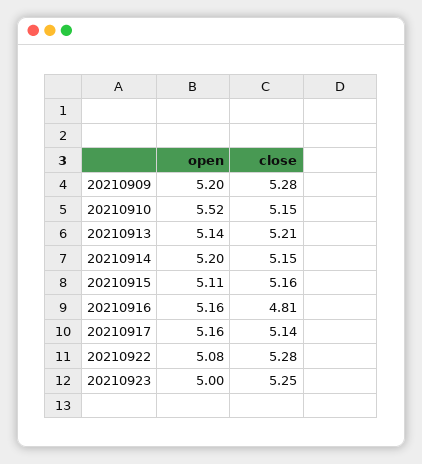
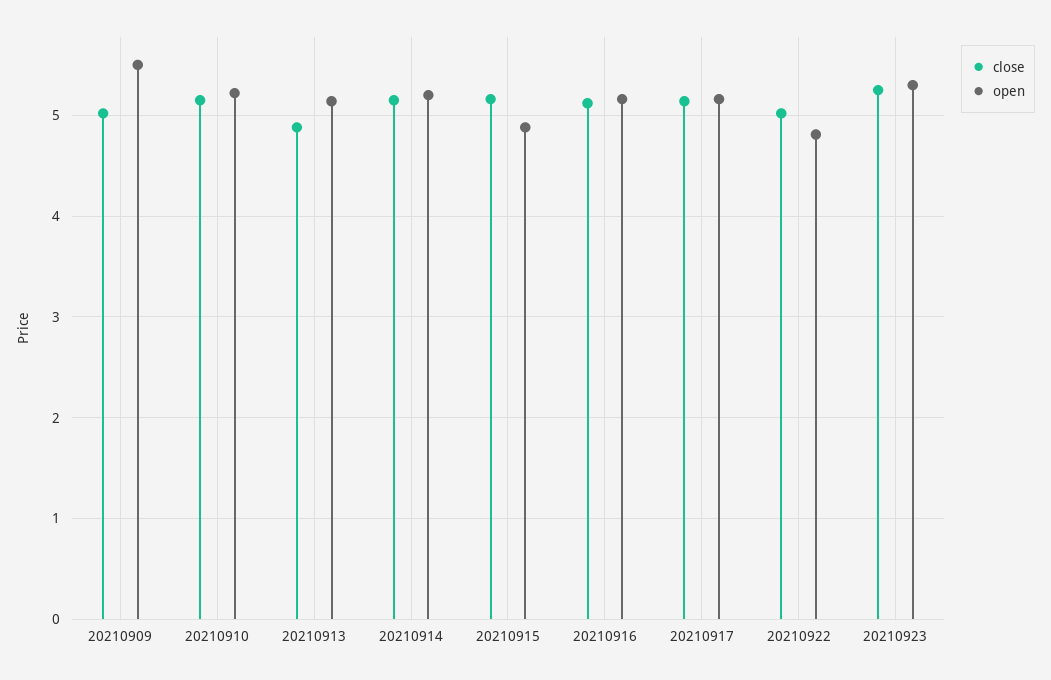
open, 20210909: 5.2 -> 5.5
close, 20210909: 5.28 -> 5
open, 20210910: 5.52 -> 5.2
close, 20210913: 5.21 -> 4.9
open, 20210915: 5.11 -> 4.9
close, 20210916: 4.81 -> 5.1
open, 20210922: 5.08 -> 4.8
close, 20210922: 5.28 -> 5
open, 20210923: 5 -> 5.3

